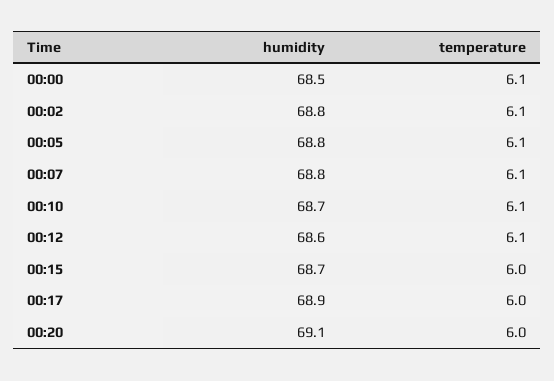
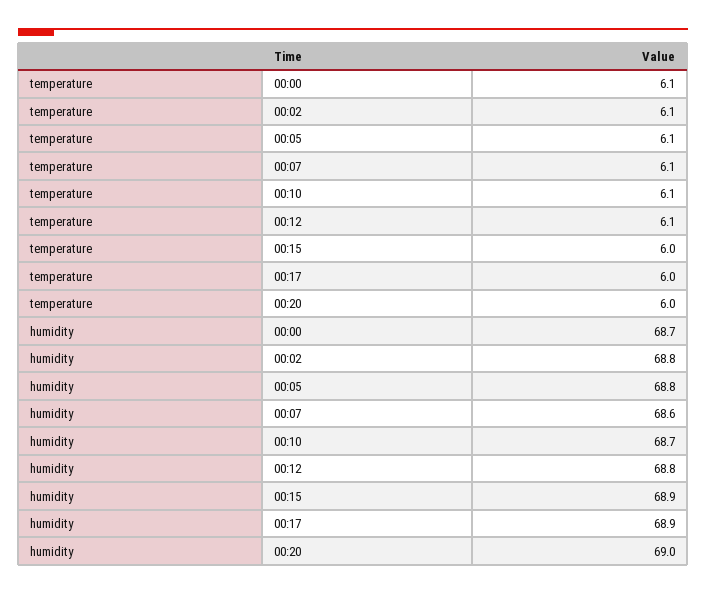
humidity, 00:00: 68.5 -> 68.7
humidity, 00:07: 68.8 -> 68.6
humidity, 00:12: 68.6 -> 68.8
humidity, 00:15: 68.7 -> 68.9
humidity, 00:20: 69.1 -> 69

